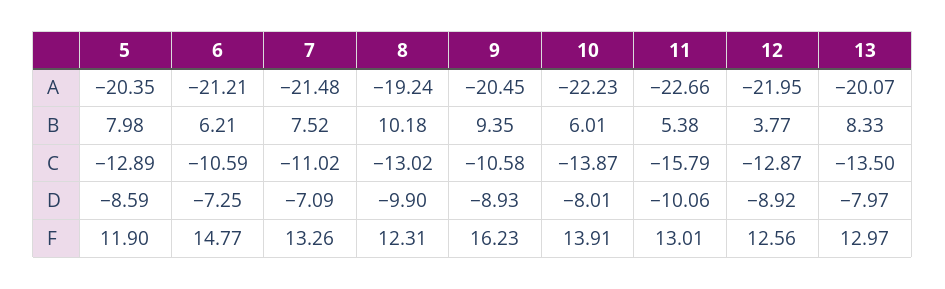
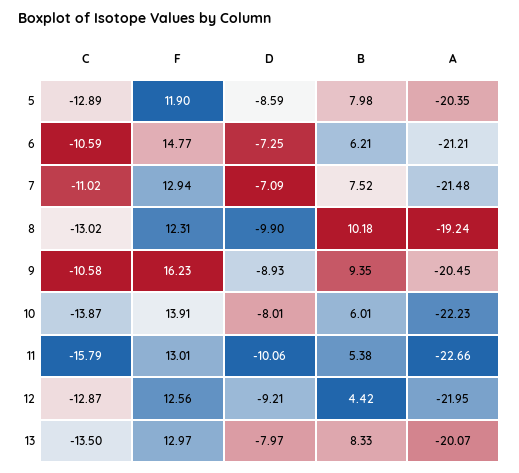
12, B: 3.77 -> 4.42
12, D: -8.92 -> -9.21
7, F: 13.26 -> 12.94

